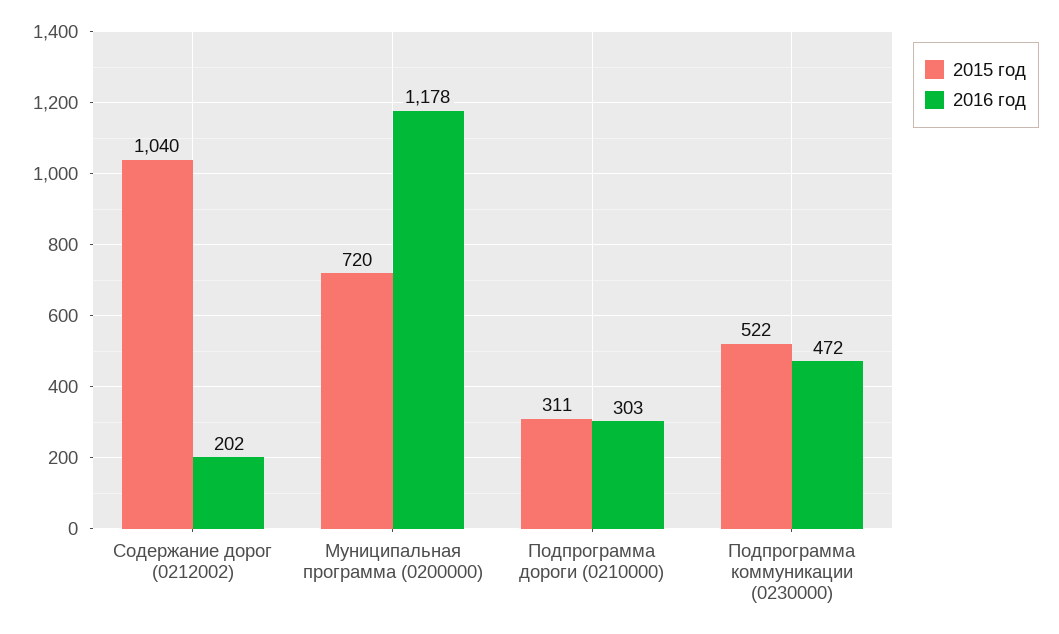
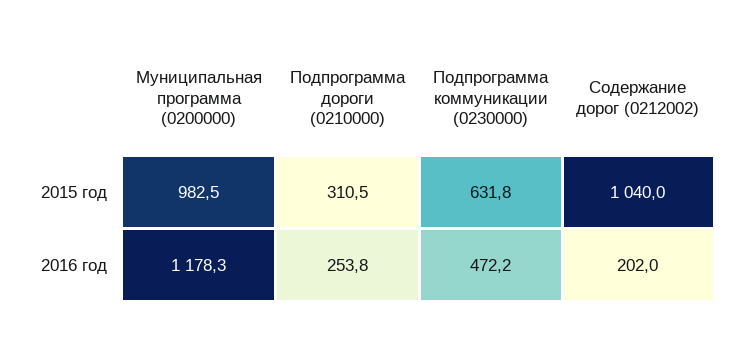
2015 год, Муниципальная программа (0200000): 720 -> 982.5
2016 год, Подпрограмма дороги (0210000): 303 -> 253.8
2015 год, Подпрограмма коммуникации (0230000): 522 -> 631.8

